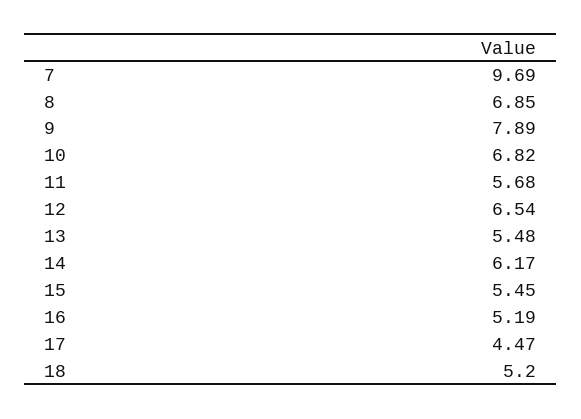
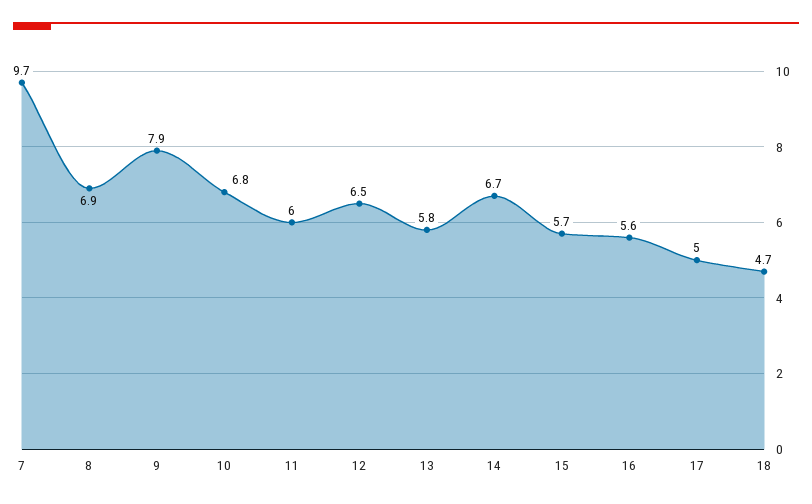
11: 5.68 -> 6
13: 5.48 -> 5.8
14: 6.17 -> 6.7
15: 5.45 -> 5.7
16: 5.19 -> 5.6
17: 4.47 -> 5
18: 5.2 -> 4.7

